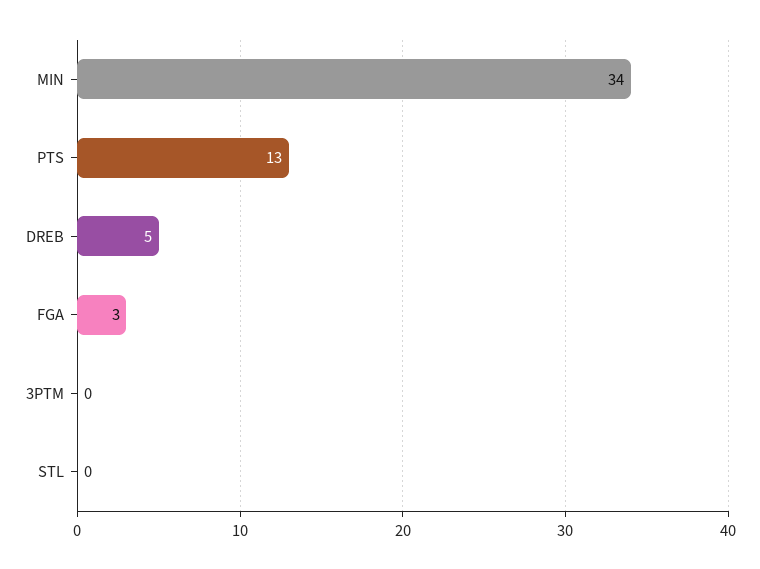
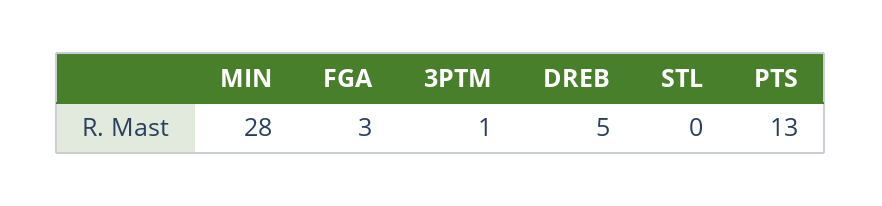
MIN: 34 -> 28
3PTM: 0 -> 1

